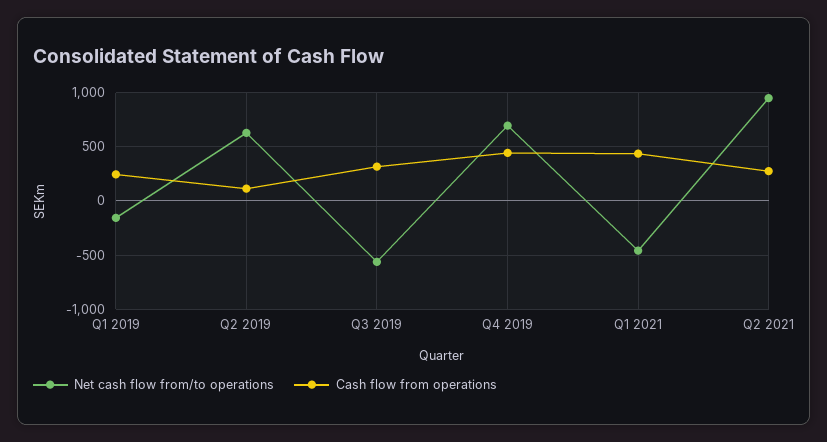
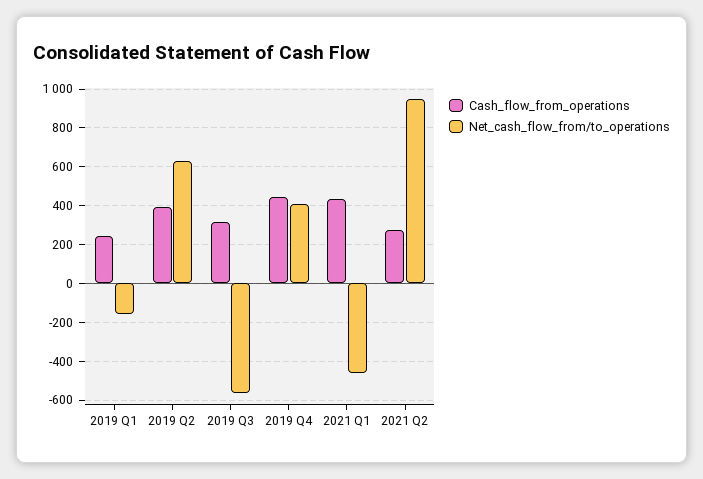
Cash flow from operations, Q2 2019: 100 -> 400
Net cash flow from/to operations, Q4 2019: 700 -> 400

